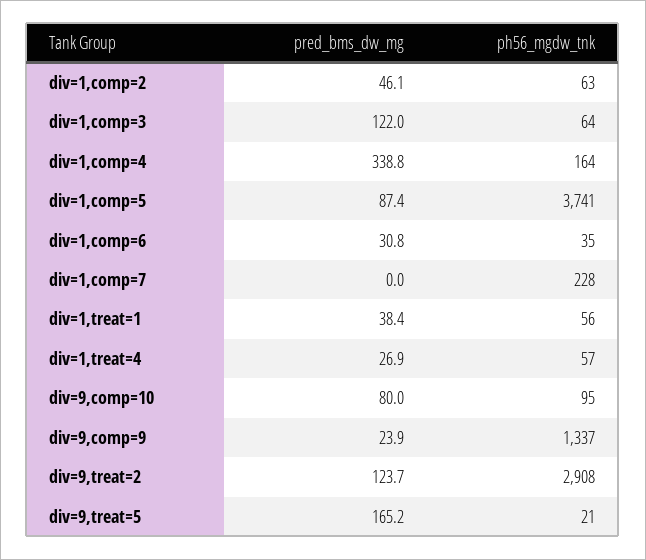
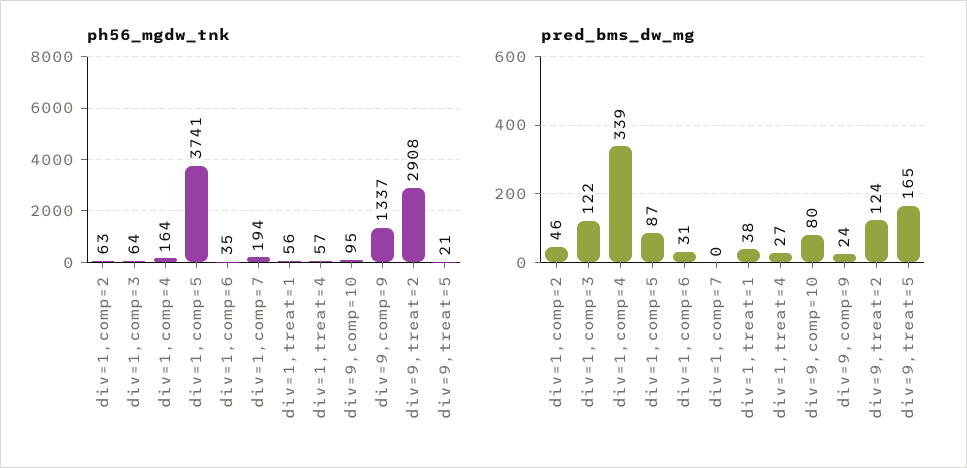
ph56_mgdw_tnk, div=1,comp=7: 228 -> 194

